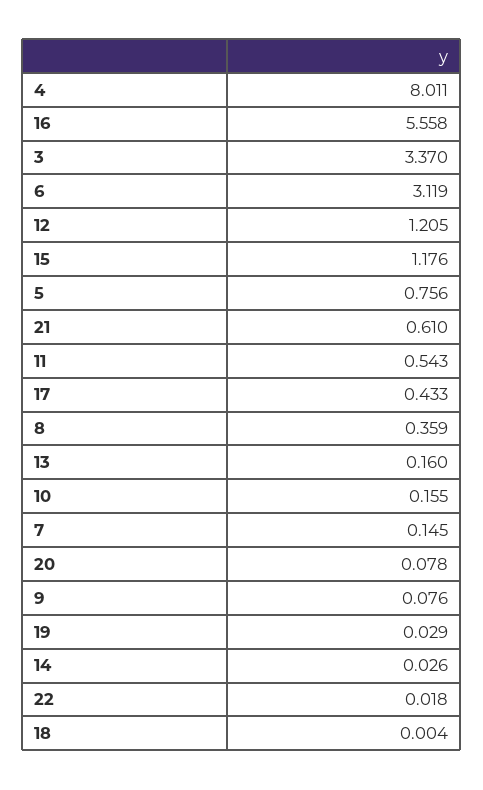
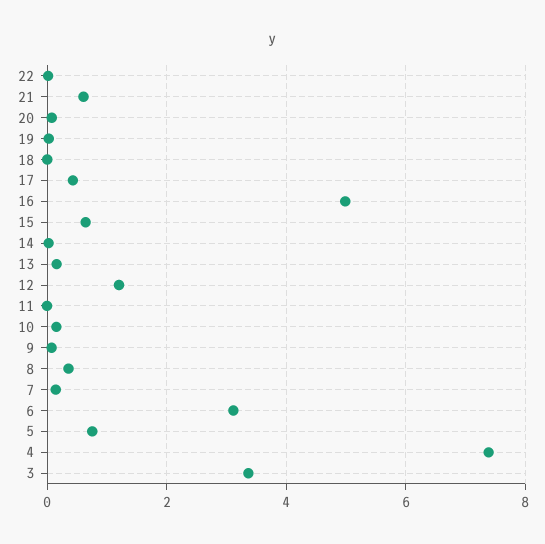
4: 8.011 -> 7.4
16: 5.558 -> 5
15: 1.176 -> 0.6
11: 0.543 -> 0

